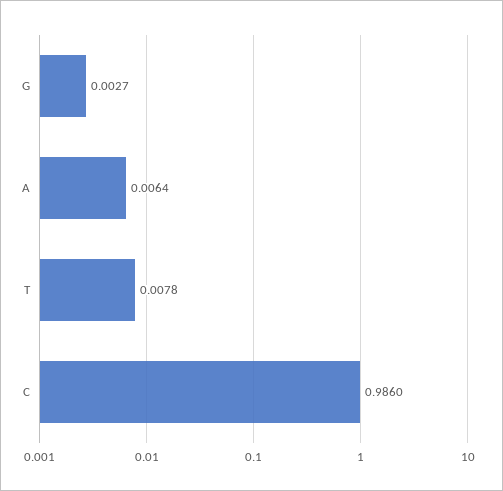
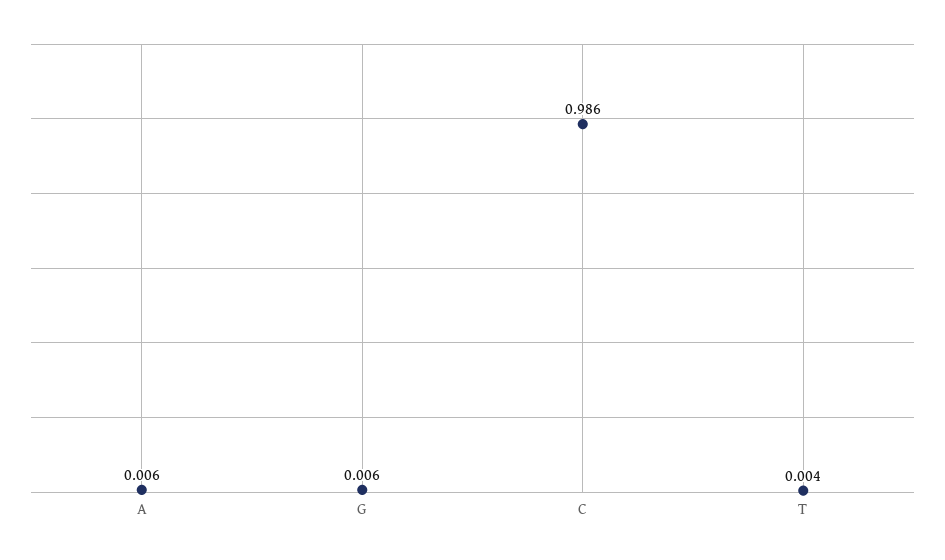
G: 0.0027 -> 0.006
T: 0.0078 -> 0.004

